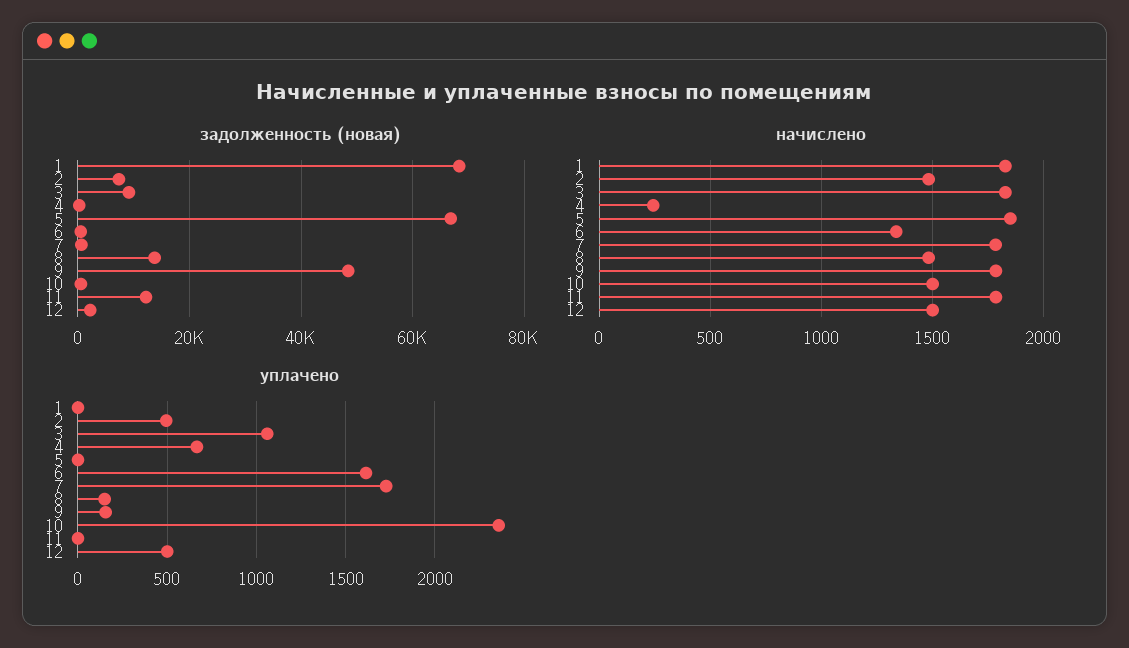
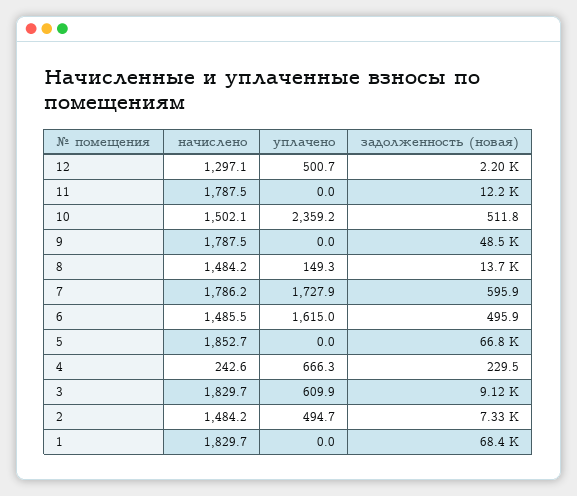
начислено, 6: 1350 -> 1485.5
начислено, 12: 1500 -> 1297.1
уплачено, 3: 1050 -> 609.9
уплачено, 9: 150 -> 0

